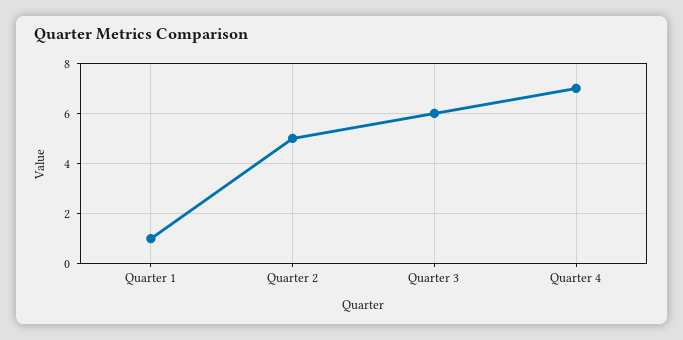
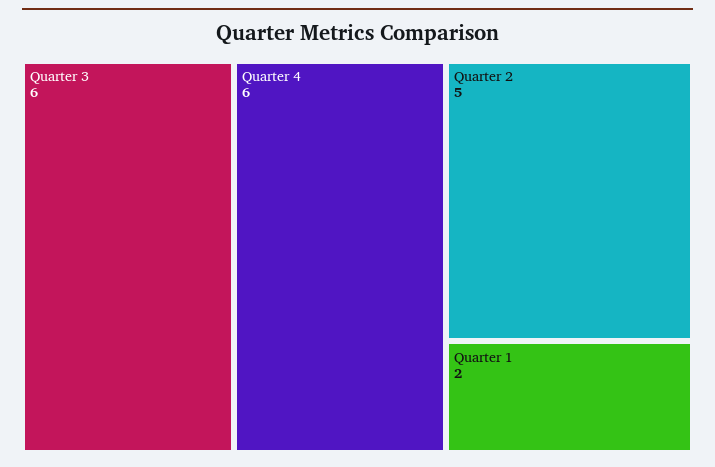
Quarter 1: 1 -> 2
Quarter 4: 7 -> 6

